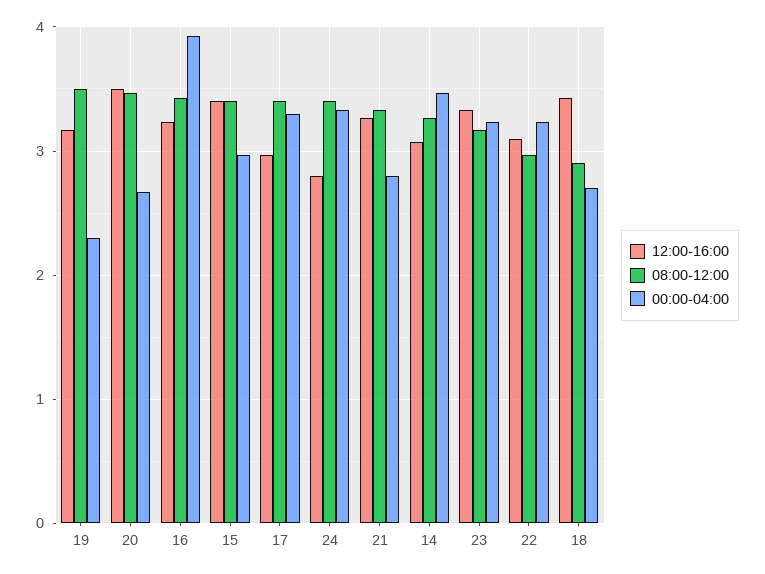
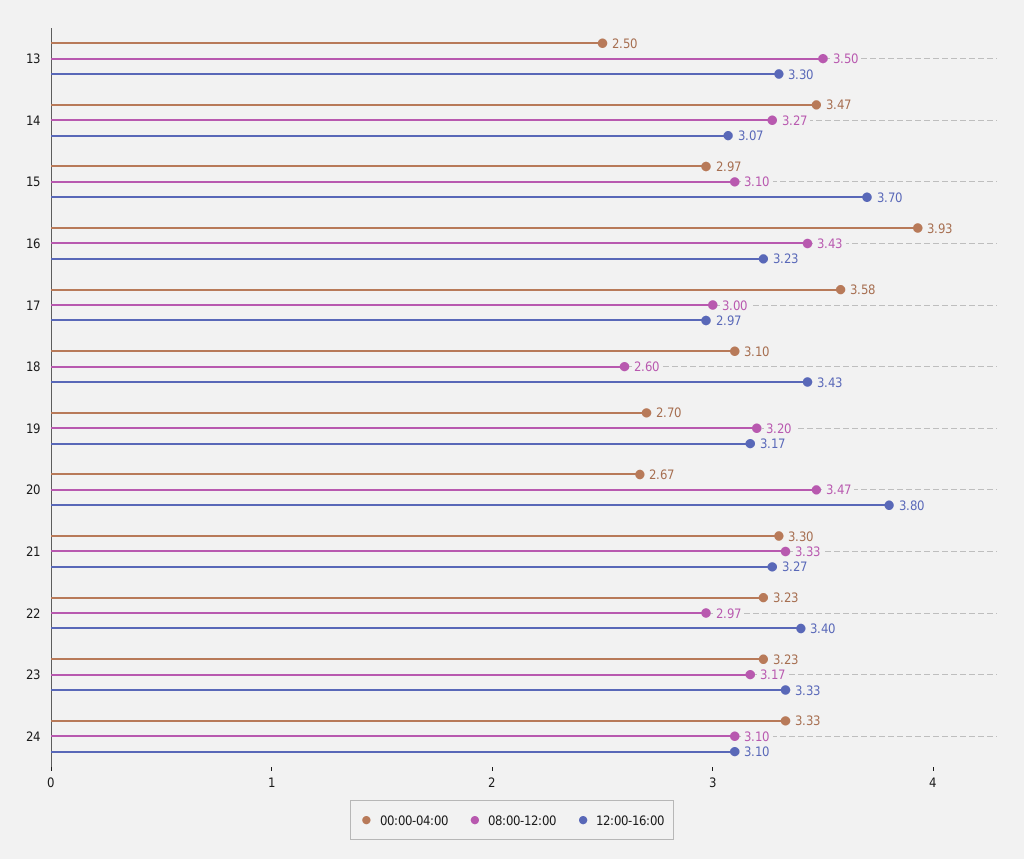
08:00-12:00, 19: 3.5 -> 3.2
00:00-04:00, 19: 2.3 -> 2.7
12:00-16:00, 20: 3.5 -> 3.8
12:00-16:00, 15: 3.4 -> 3.7
08:00-12:00, 15: 3.4 -> 3.1
08:00-12:00, 17: 3.4 -> 3
00:00-04:00, 17: 3.3 -> 3.58
12:00-16:00, 24: 2.8 -> 3.1
08:00-12:00, 24: 3.4 -> 3.1
00:00-04:00, 21: 2.8 -> 3.3
12:00-16:00, 22: 3.1 -> 3.4
08:00-12:00, 18: 2.9 -> 2.6
00:00-04:00, 18: 2.7 -> 3.1
00:00-04:00, 13: none -> 2.5
08:00-12:00, 13: none -> 3.5
12:00-16:00, 13: none -> 3.3

